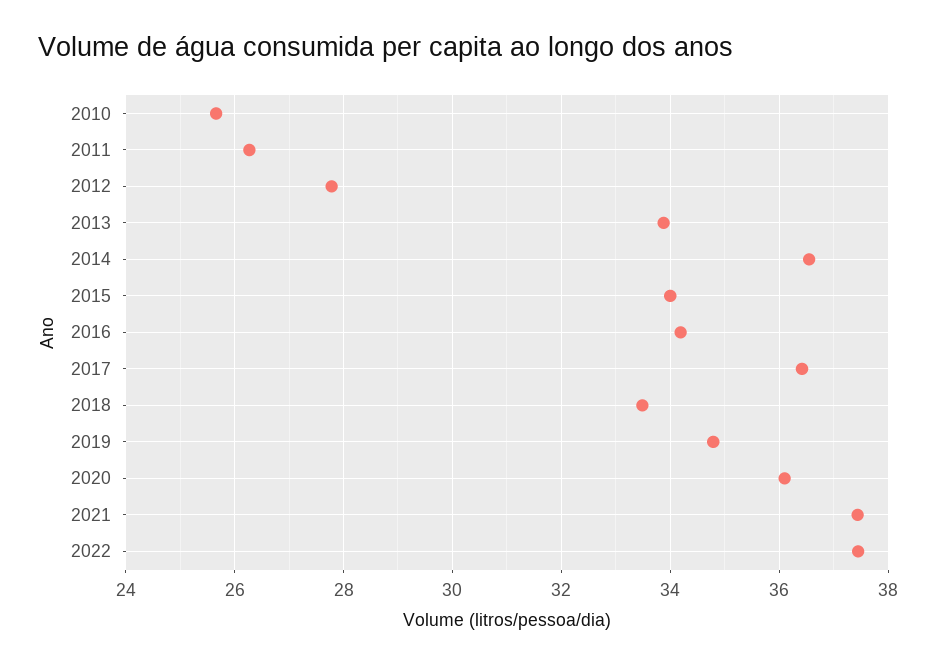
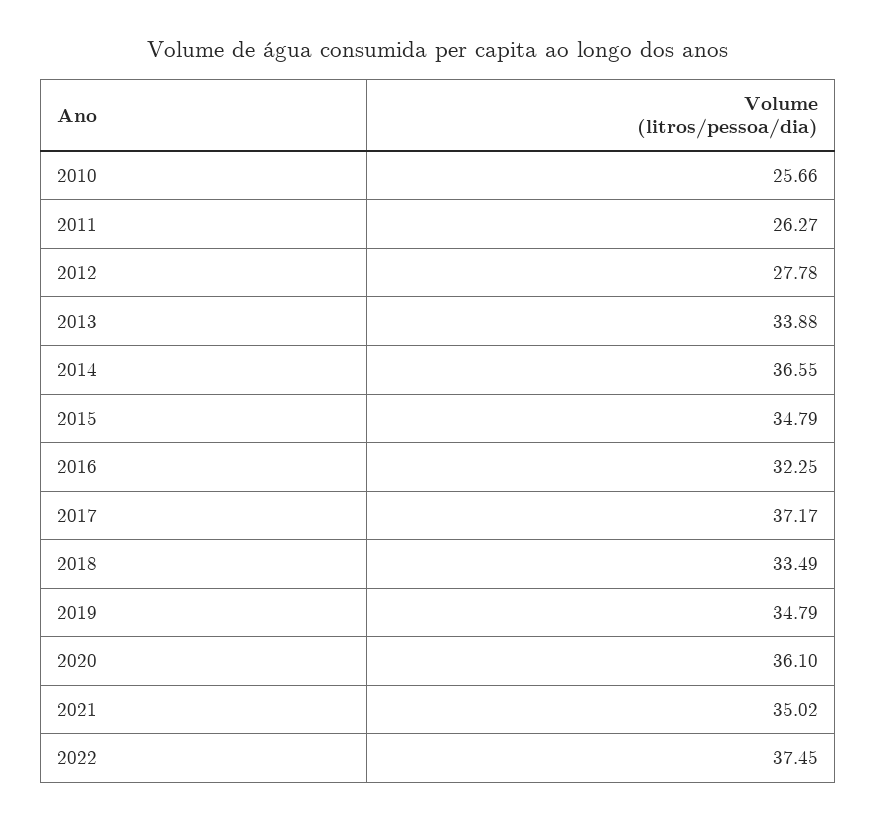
2015: 34 -> 34.79
2016: 34.2 -> 32.25
2017: 36.4 -> 37.17
2021: 37.4 -> 35.02

